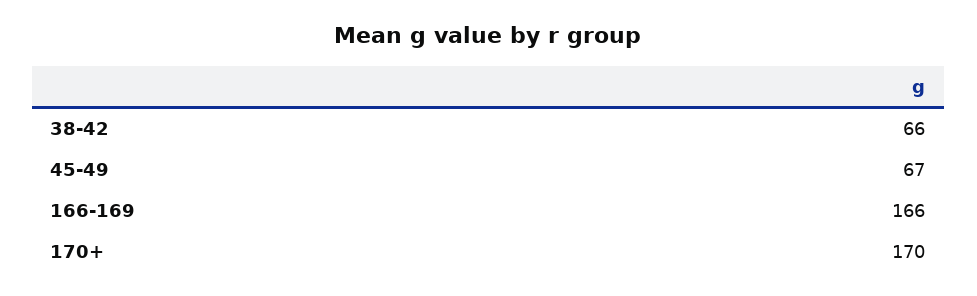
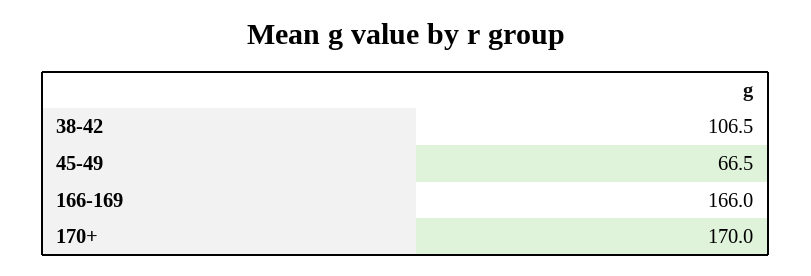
38-42: 66 -> 106.5

